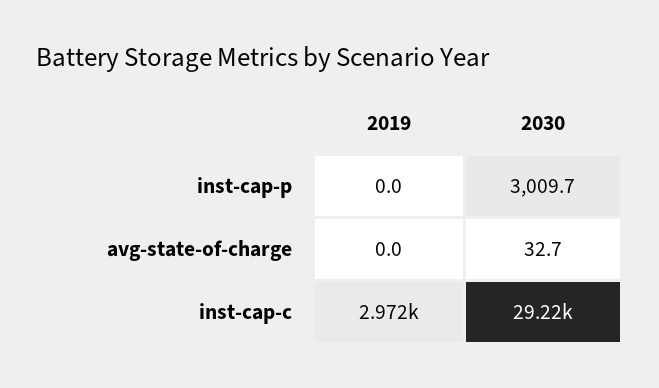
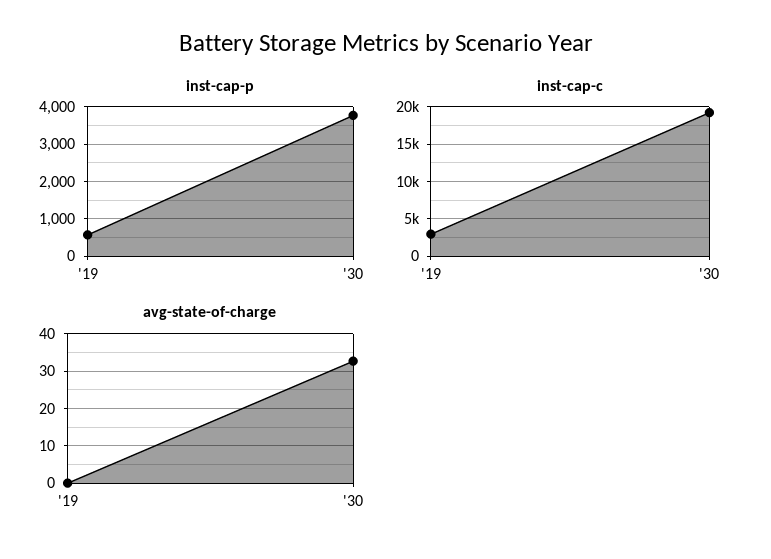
inst-cap-p, 2019: 0 -> 600
inst-cap-p, 2030: 3009.7 -> 3800
inst-cap-c, 2030: 29220 -> 19000

